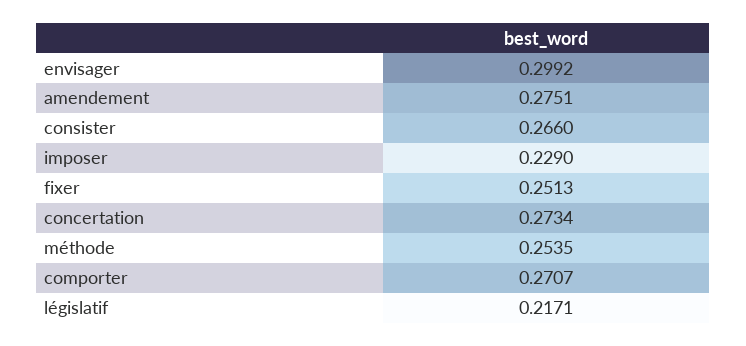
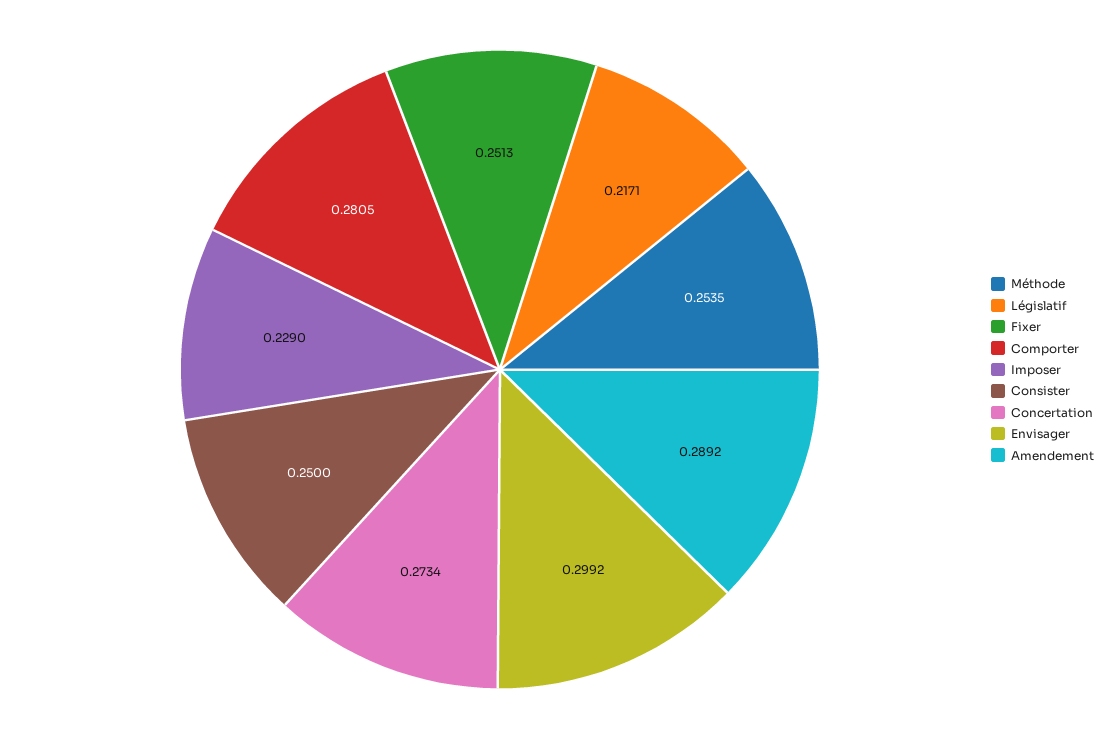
amendement: 0.2751 -> 0.2892
consister: 0.266 -> 0.25
comporter: 0.2707 -> 0.2805

